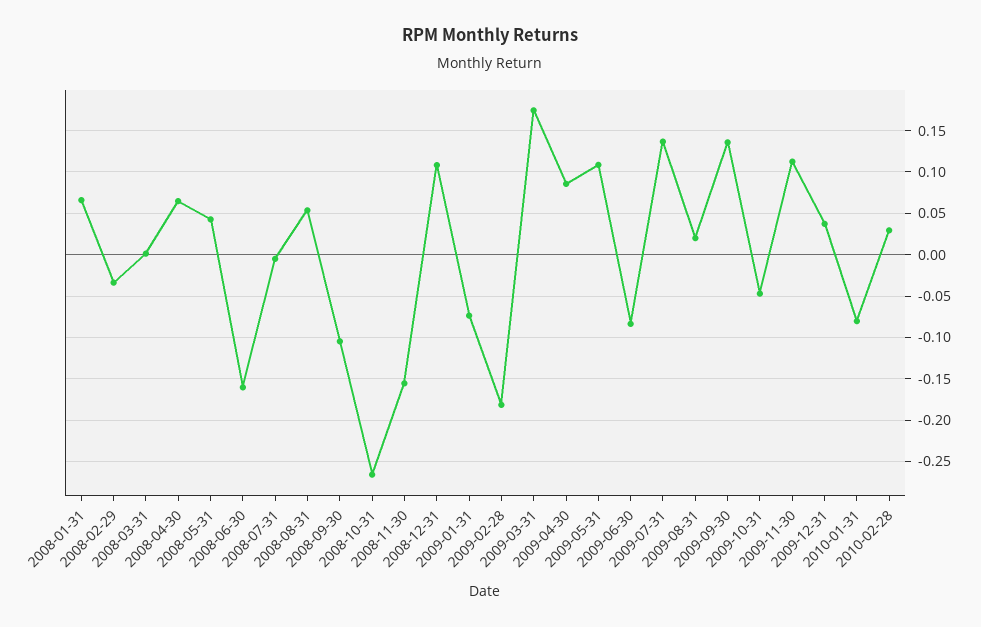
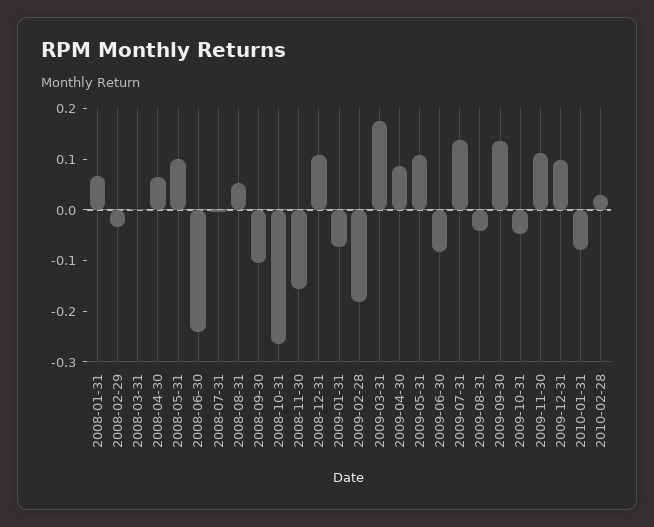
2008-05-31: 0.04 -> 0.1
2008-06-30: -0.16 -> -0.24
2009-08-31: 0.02 -> -0.04
2009-12-31: 0.04 -> 0.1

